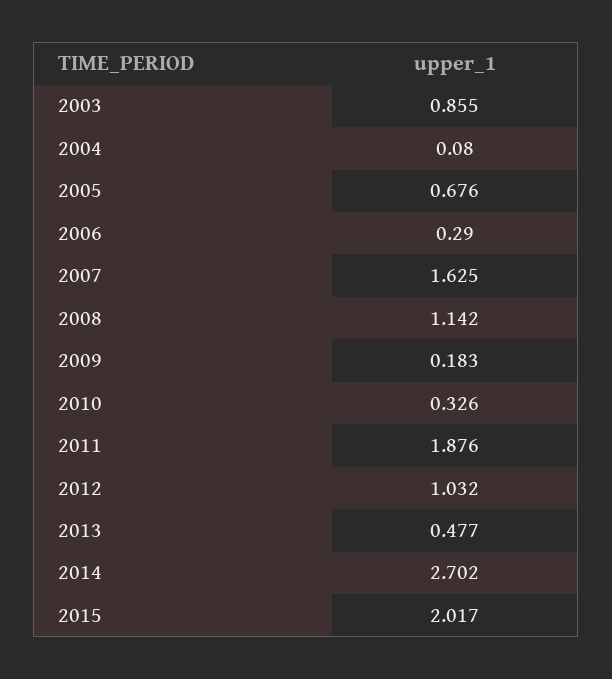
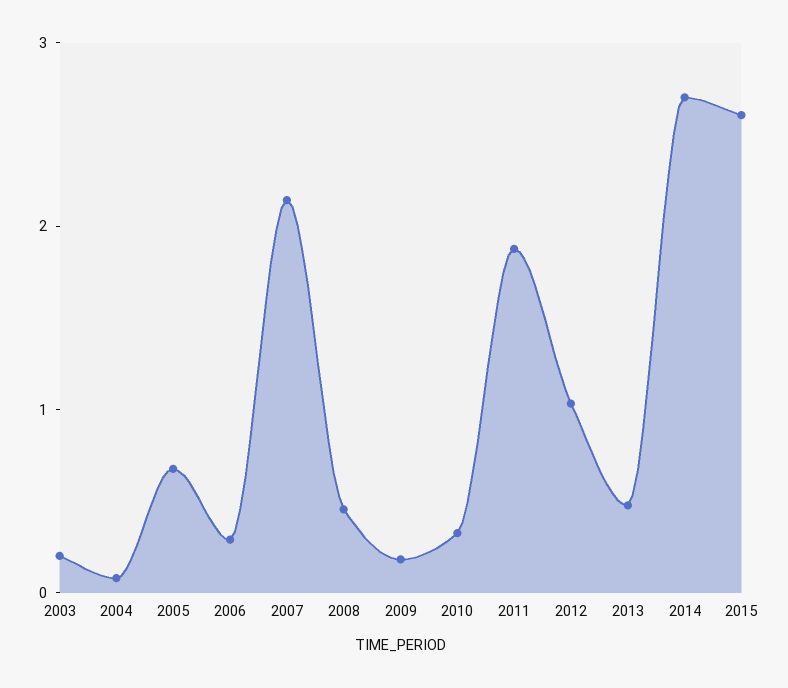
2003: 0.855 -> 0.2
2007: 1.625 -> 2.2
2008: 1.142 -> 0.4
2015: 2.017 -> 2.6

